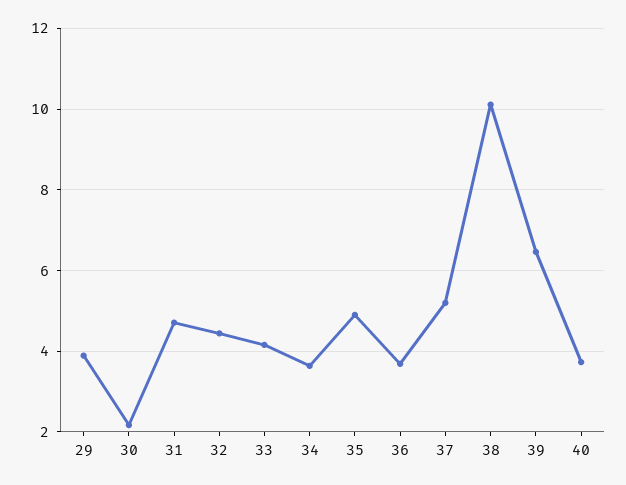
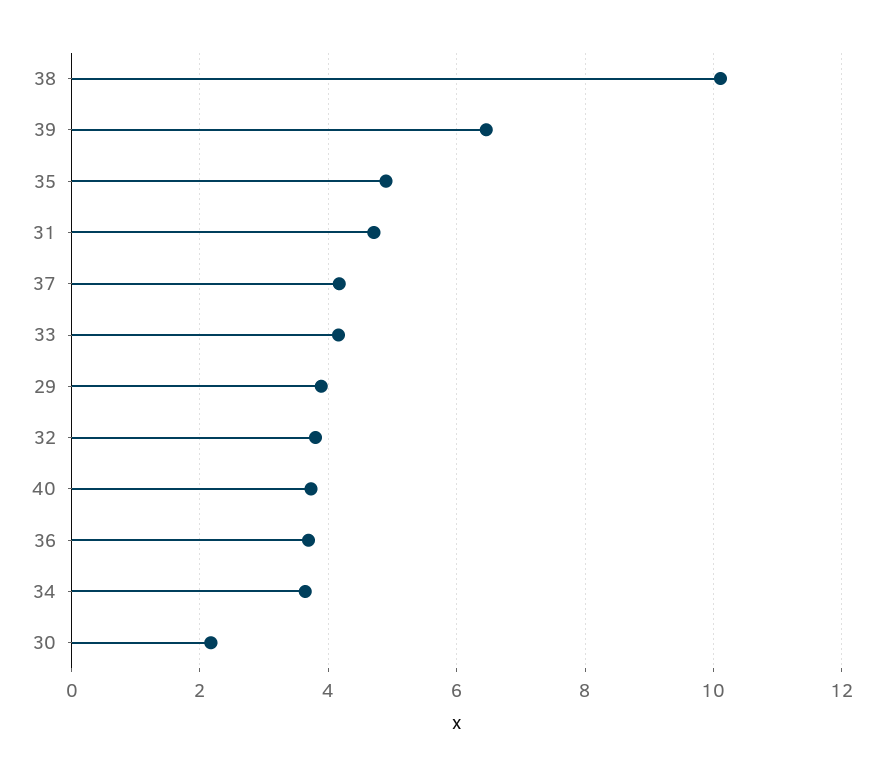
32: 4.4 -> 3.8
37: 5.2 -> 4.2

